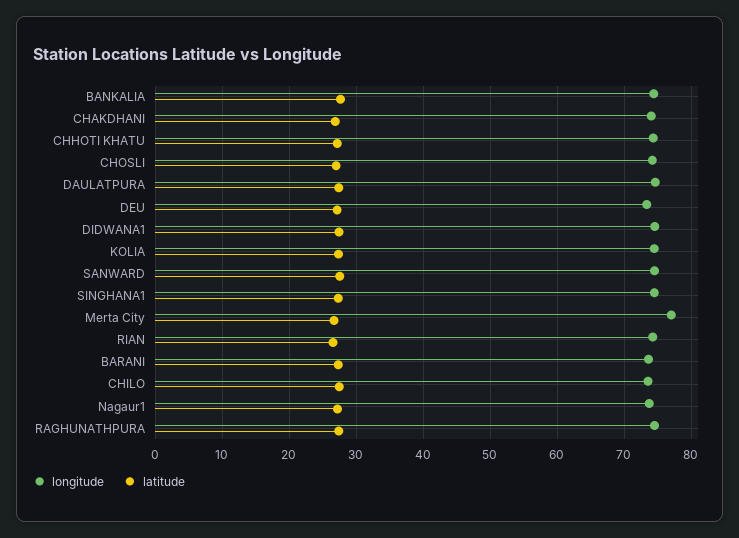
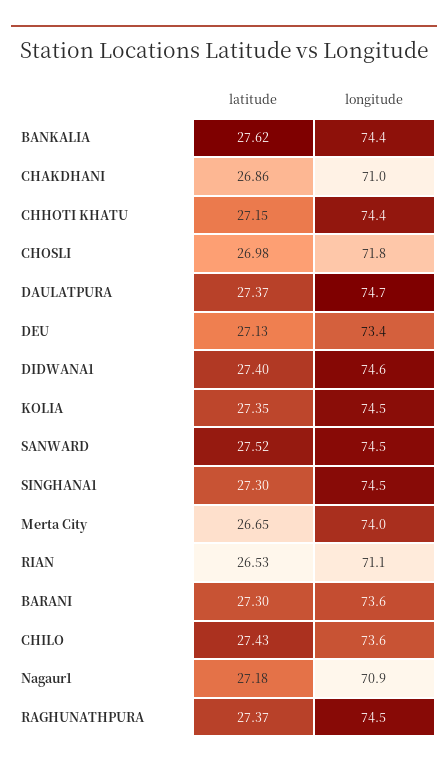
longitude, CHAKDHANI: 74 -> 71
longitude, CHOSLI: 74 -> 71.8
longitude, Merta City: 77 -> 74
longitude, RIAN: 74 -> 71.1
longitude, Nagaur1: 74 -> 70.9

